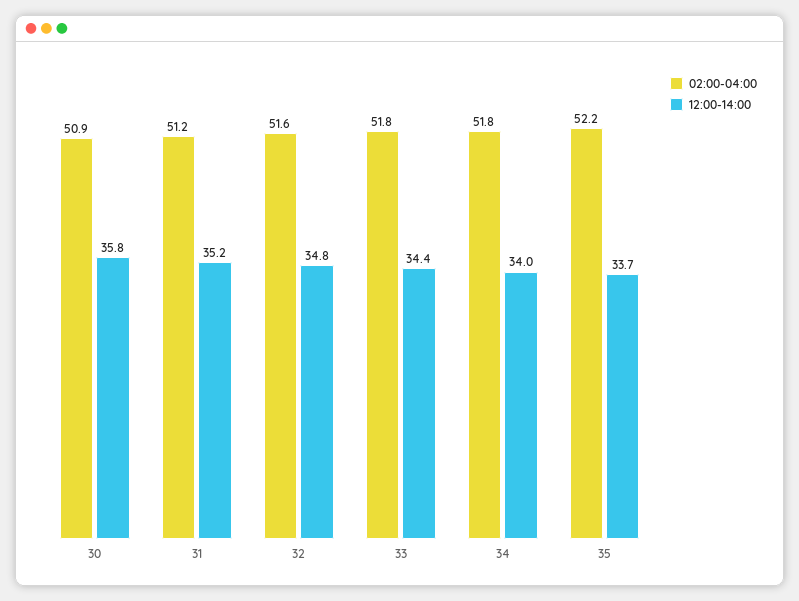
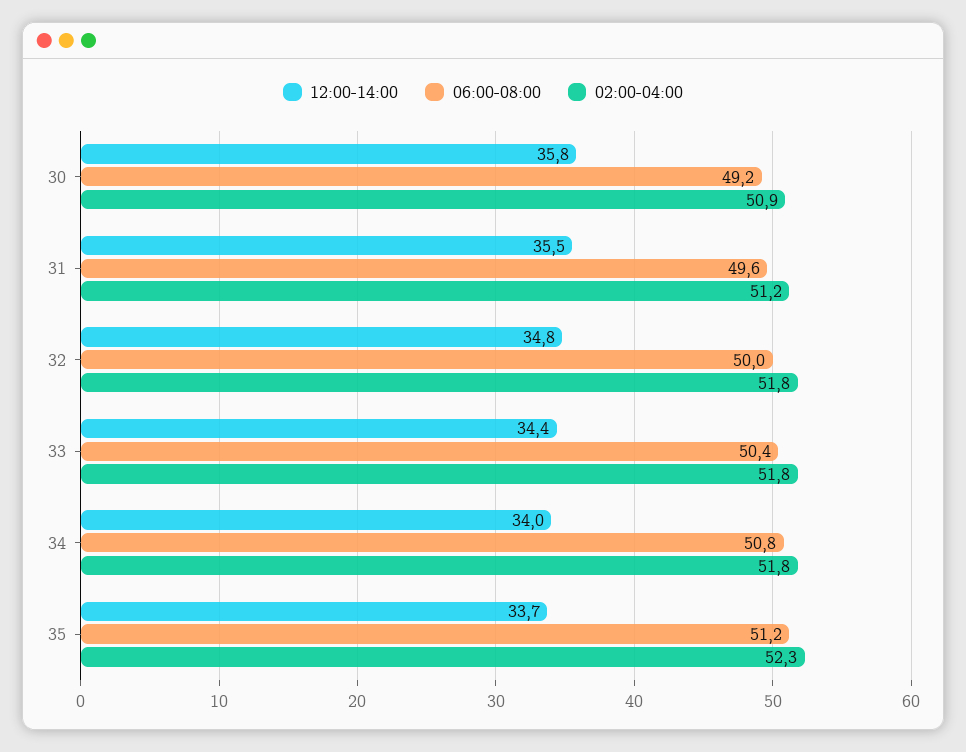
12:00-14:00, 31: 35.2 -> 35.5
02:00-04:00, 32: 51.6 -> 51.8
02:00-04:00, 35: 52.2 -> 52.3
06:00-08:00, 30: none -> 49.2
06:00-08:00, 31: none -> 49.6
06:00-08:00, 32: none -> 50
06:00-08:00, 33: none -> 50.4
06:00-08:00, 34: none -> 50.8
06:00-08:00, 35: none -> 51.2

